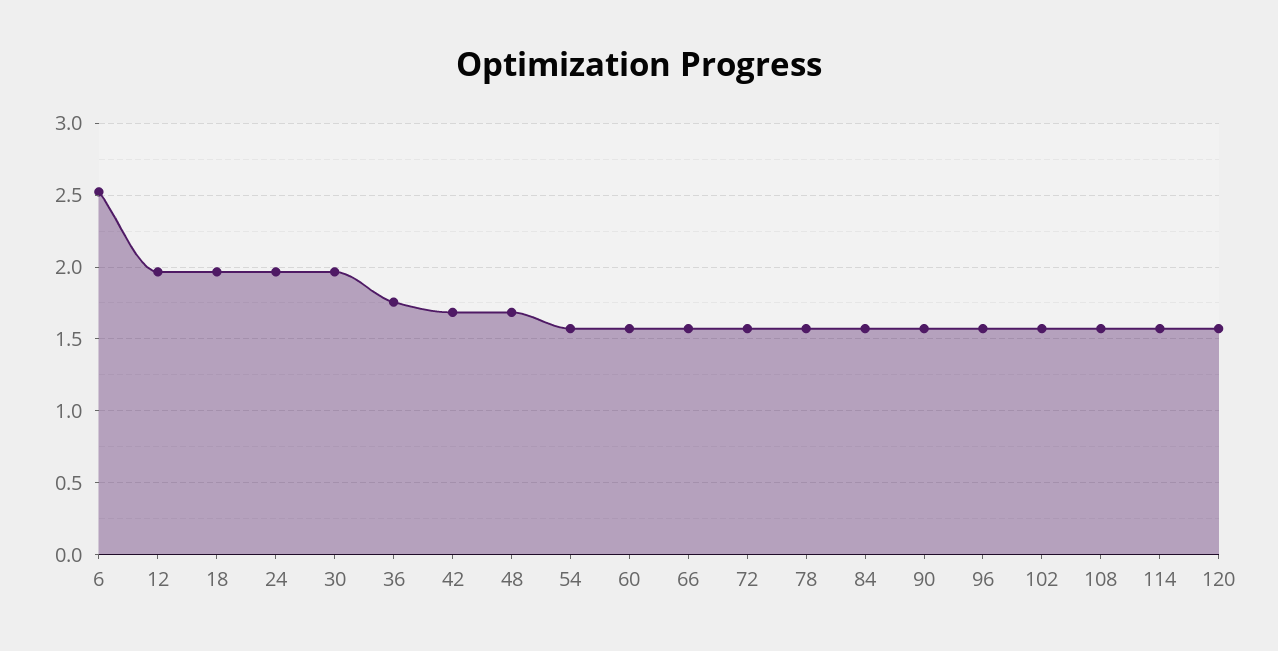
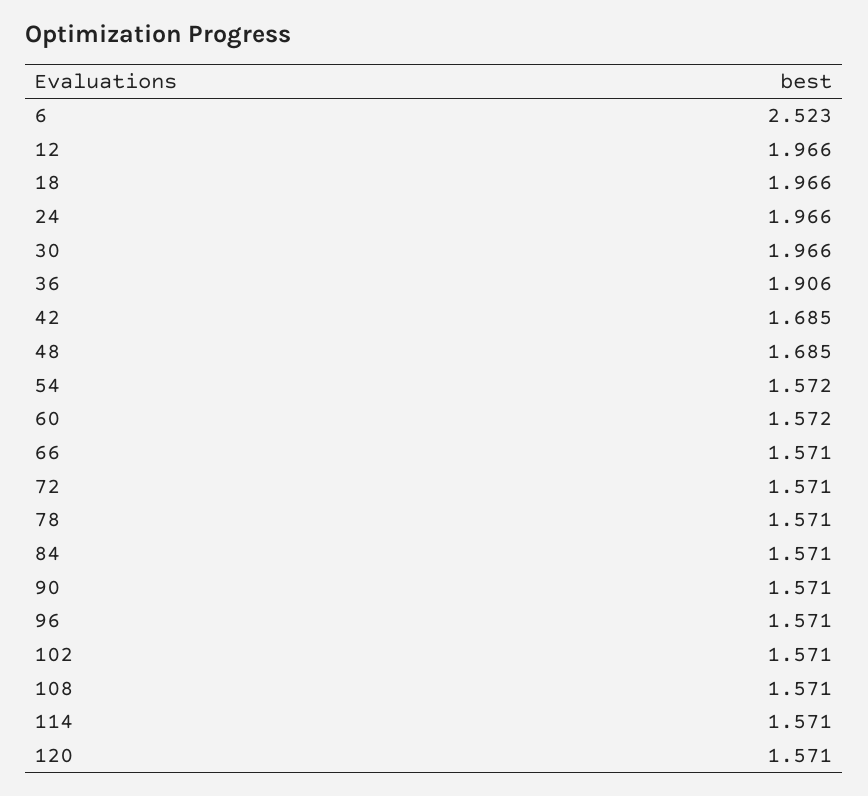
36: 1.75 -> 1.906

